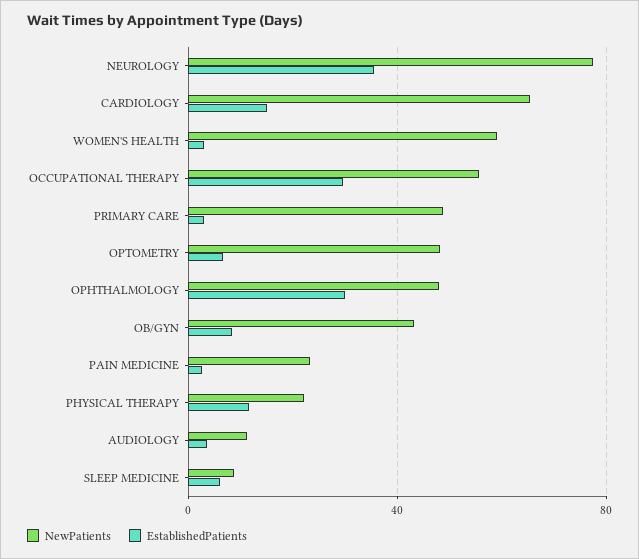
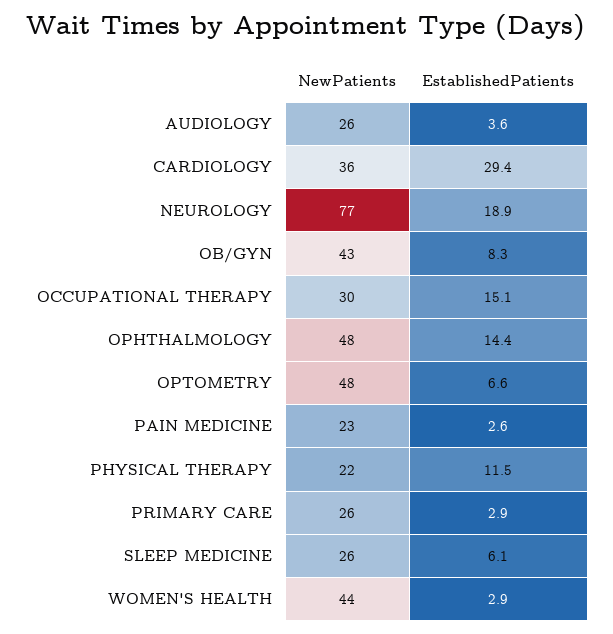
EstablishedPatients, NEUROLOGY: 35 -> 18.9
NewPatients, CARDIOLOGY: 65 -> 36
EstablishedPatients, CARDIOLOGY: 15 -> 29.4
NewPatients, WOMEN'S HEALTH: 60 -> 44
NewPatients, OCCUPATIONAL THERAPY: 55 -> 30
EstablishedPatients, OCCUPATIONAL THERAPY: 30 -> 15.1
NewPatients, PRIMARY CARE: 50 -> 26
EstablishedPatients, OPHTHALMOLOGY: 30 -> 14.4
NewPatients, AUDIOLOGY: 10 -> 26
NewPatients, SLEEP MEDICINE: 10 -> 26

